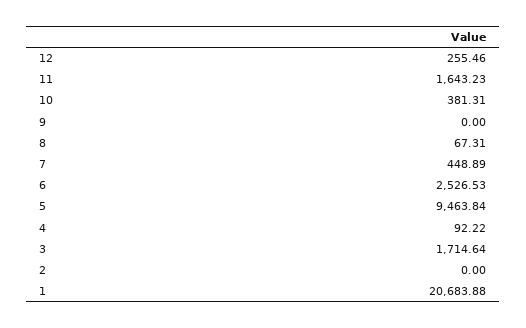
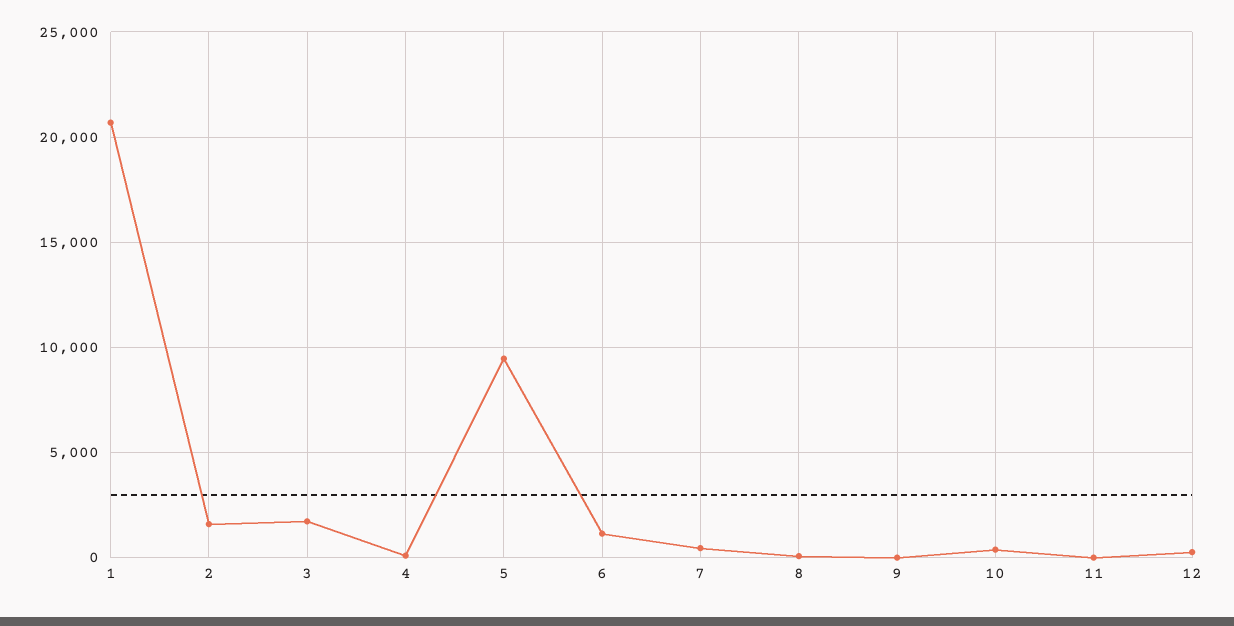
11: 1643.23 -> 0
6: 2526.53 -> 1000
2: 0 -> 1500

